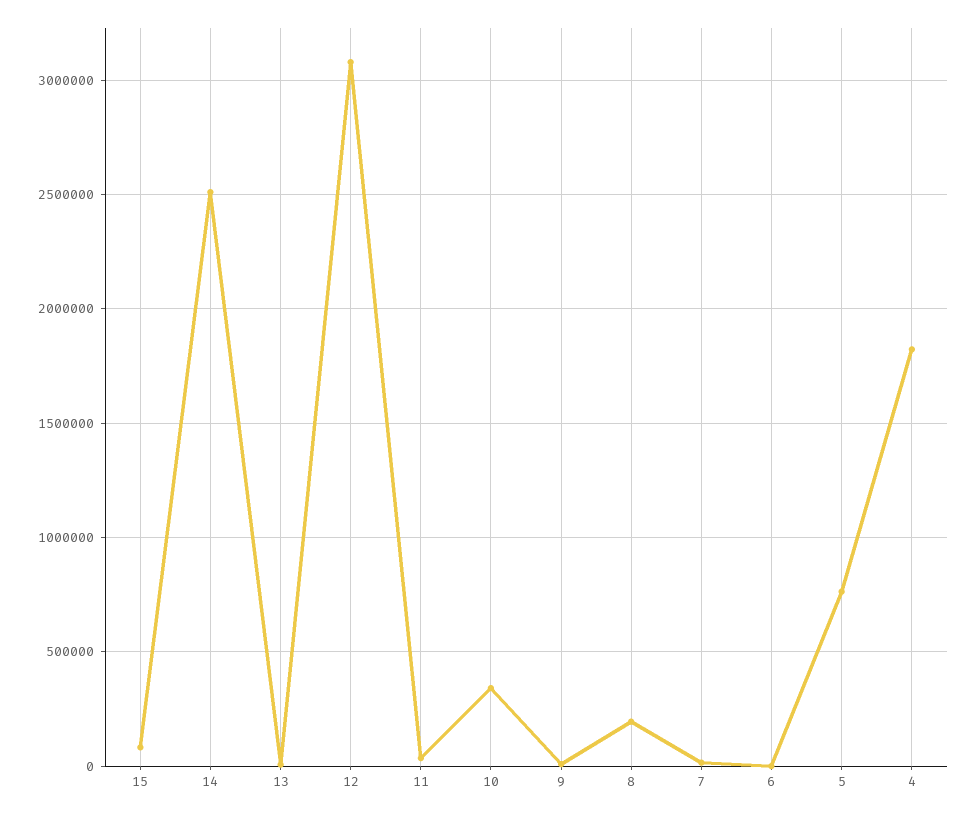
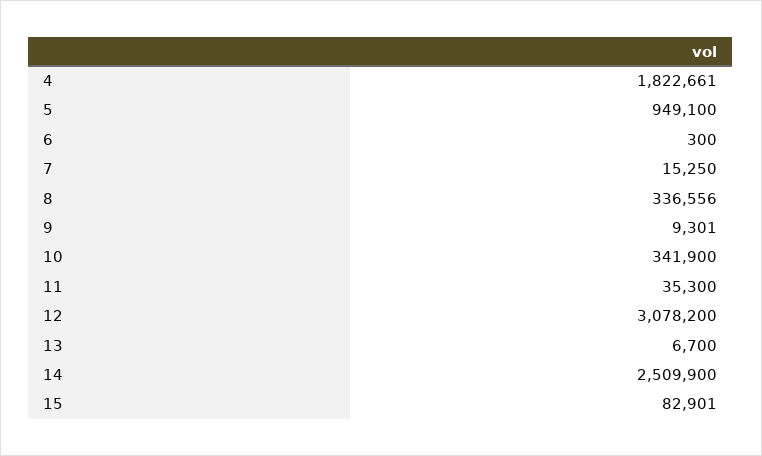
8: 200000 -> 336556
5: 750000 -> 949100

